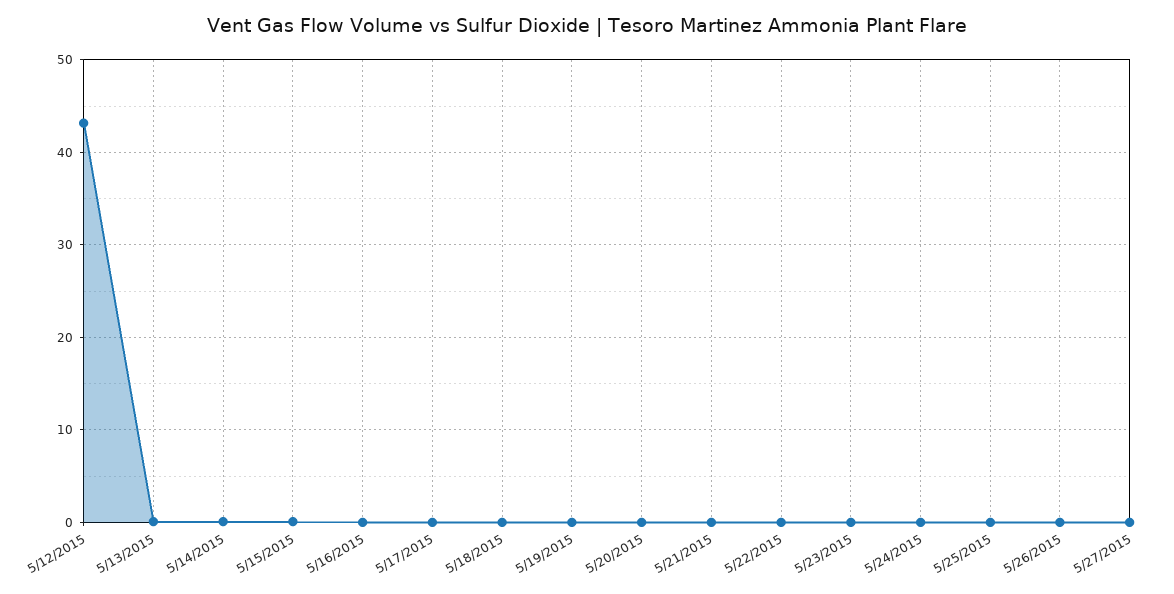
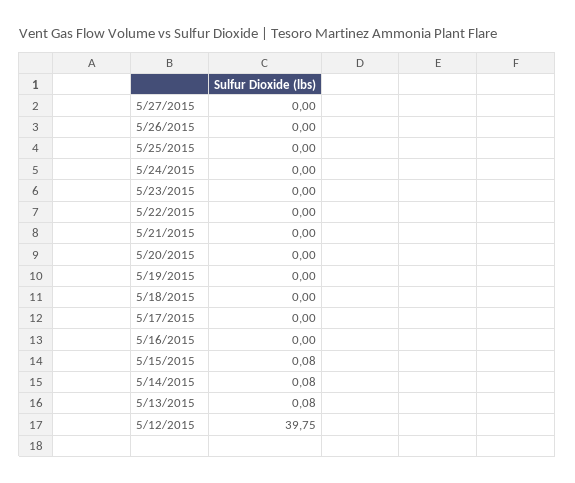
5/12/2015: 43 -> 39.75

